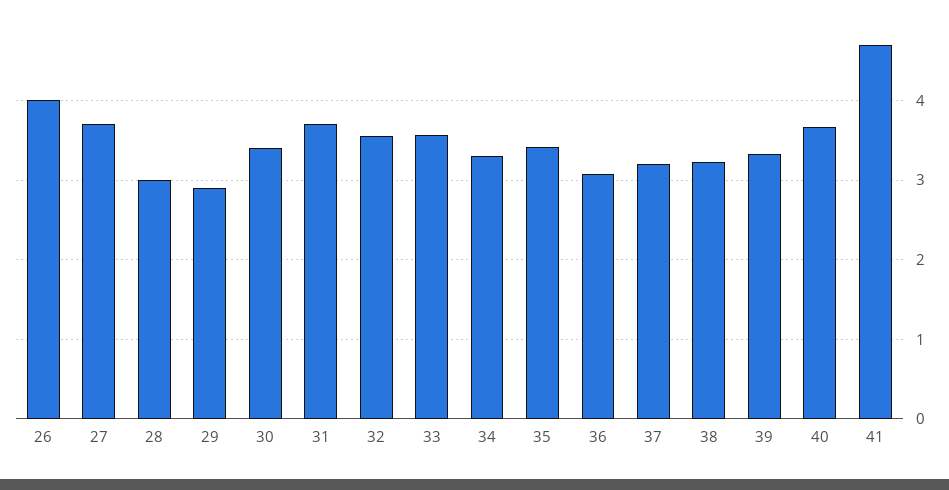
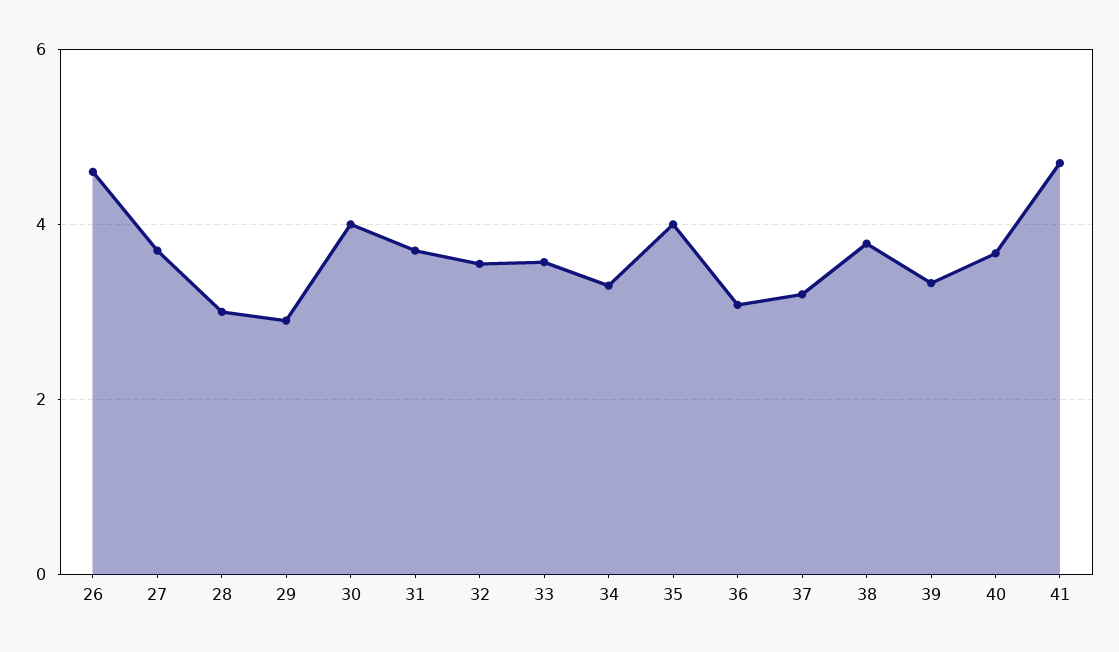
26: 4 -> 4.6
30: 3.4 -> 4
35: 3.4 -> 4
38: 3.2 -> 3.8

